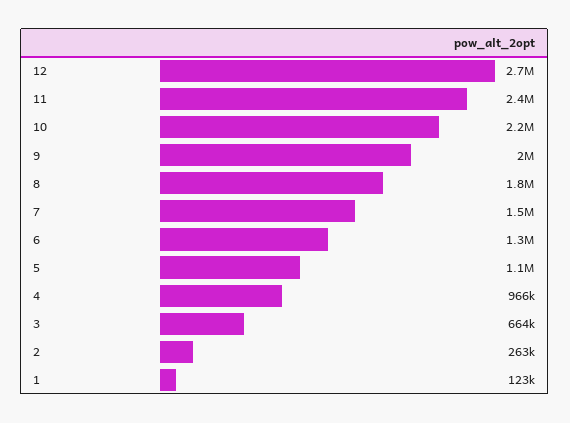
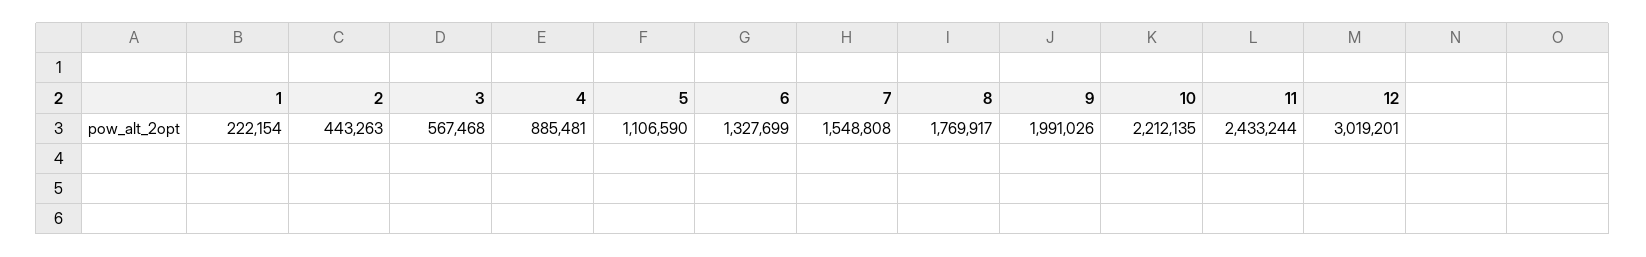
12: 2700000 -> 3019201
4: 966000 -> 885481
3: 664000 -> 567468
2: 263000 -> 443263
1: 123000 -> 222154

